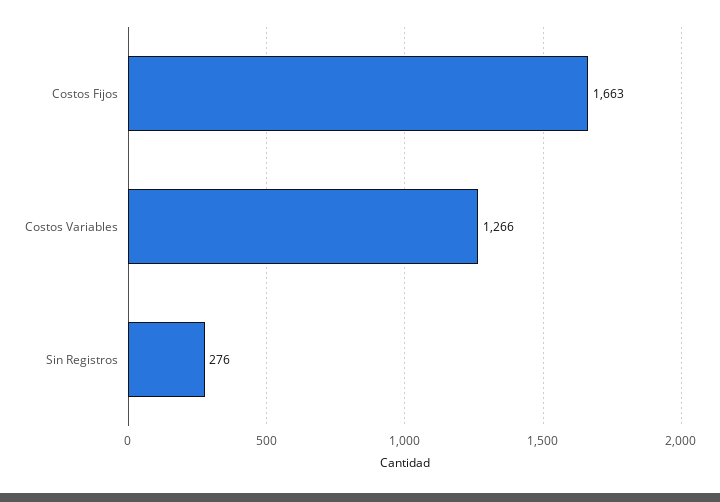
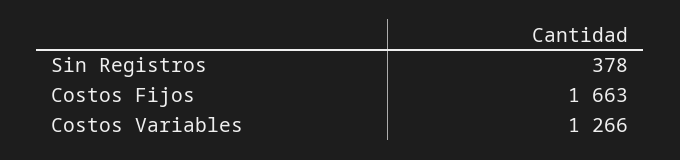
Sin Registros: 276 -> 378

